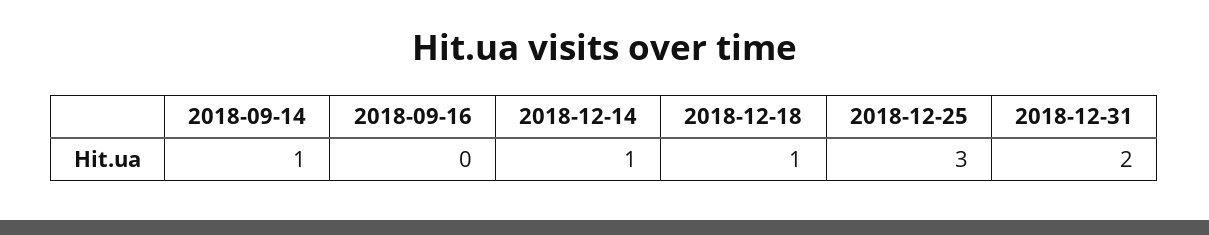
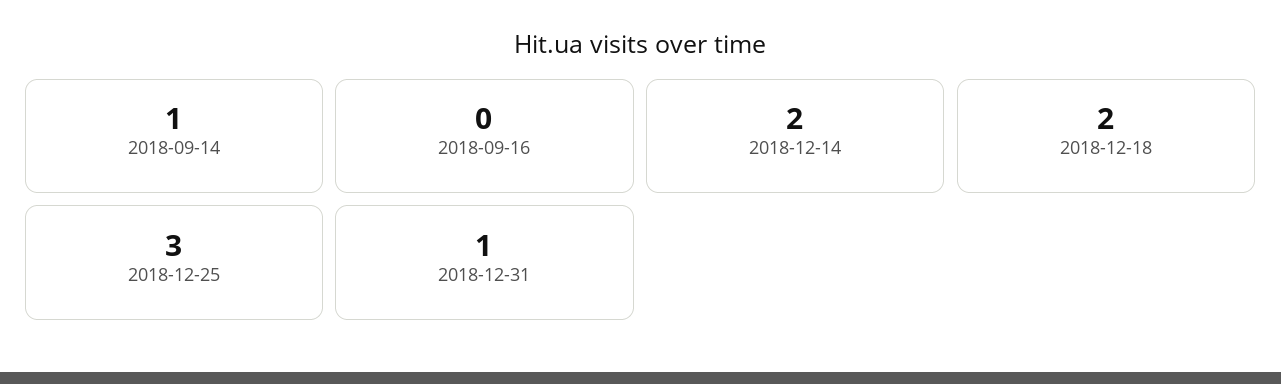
2018-12-14: 1 -> 2
2018-12-18: 1 -> 2
2018-12-31: 2 -> 1

